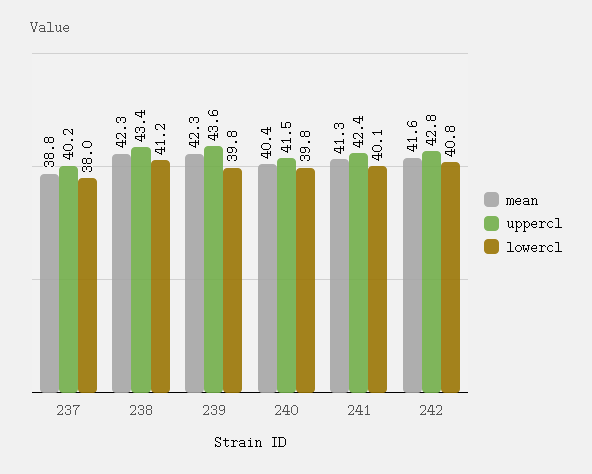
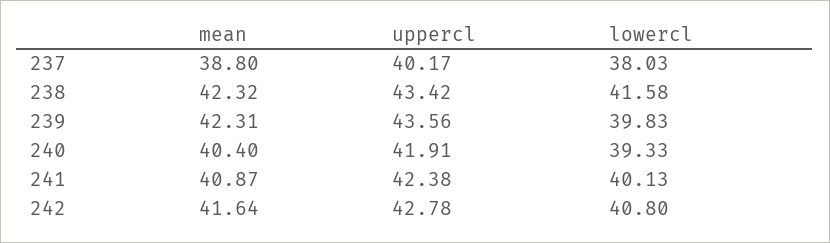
lowercl, 238: 41.2 -> 41.58
uppercl, 240: 41.5 -> 41.91
lowercl, 240: 39.8 -> 39.33
mean, 241: 41.3 -> 40.87

